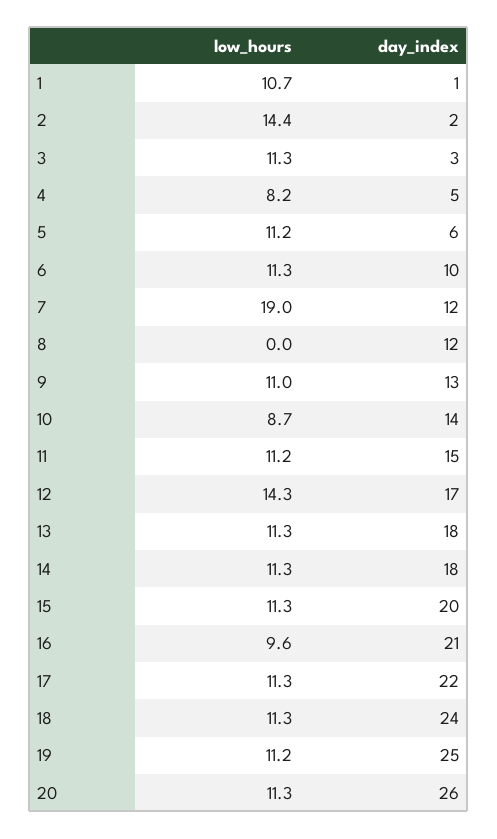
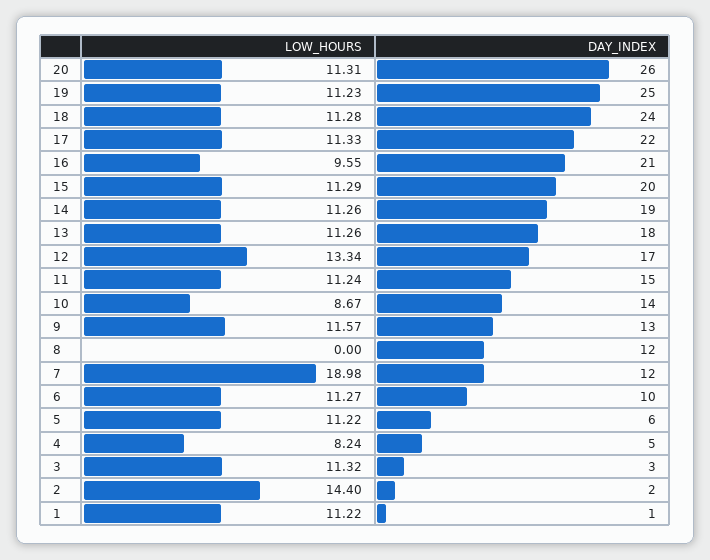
low_hours, 1: 10.7 -> 11.22
low_hours, 9: 11 -> 11.57
low_hours, 12: 14.3 -> 13.34
day_index, 14: 18 -> 19

